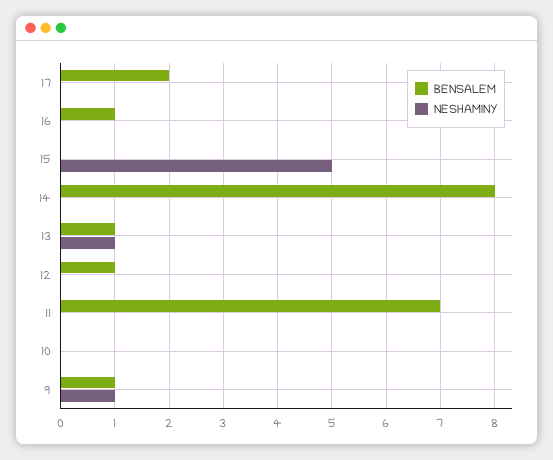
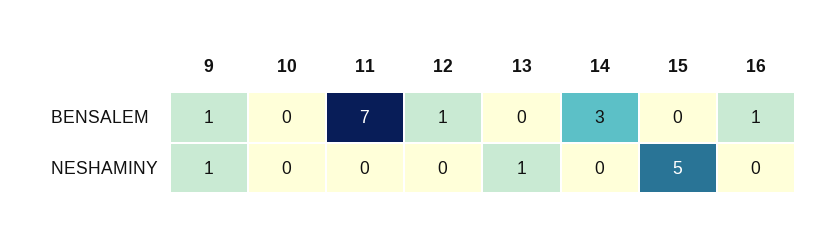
BENSALEM, 17: 2 -> none
NESHAMINY, 17: 0 -> none
BENSALEM, 14: 8 -> 3
BENSALEM, 13: 1 -> 0

